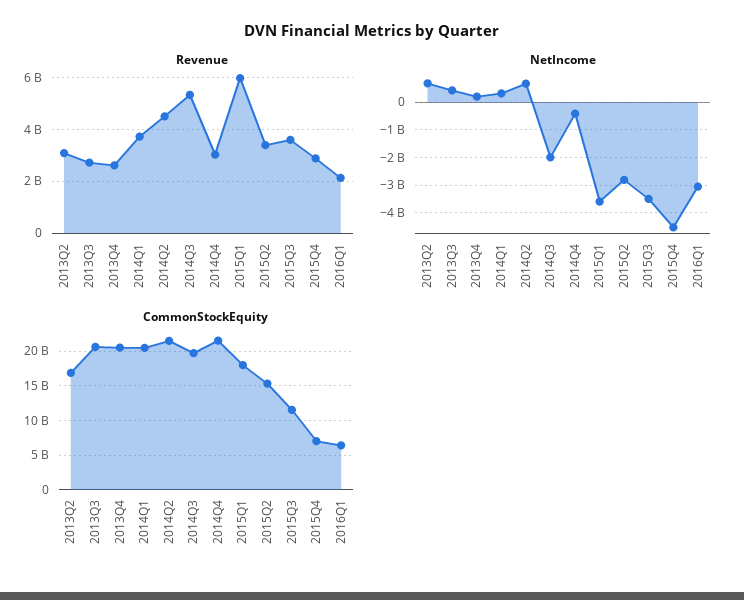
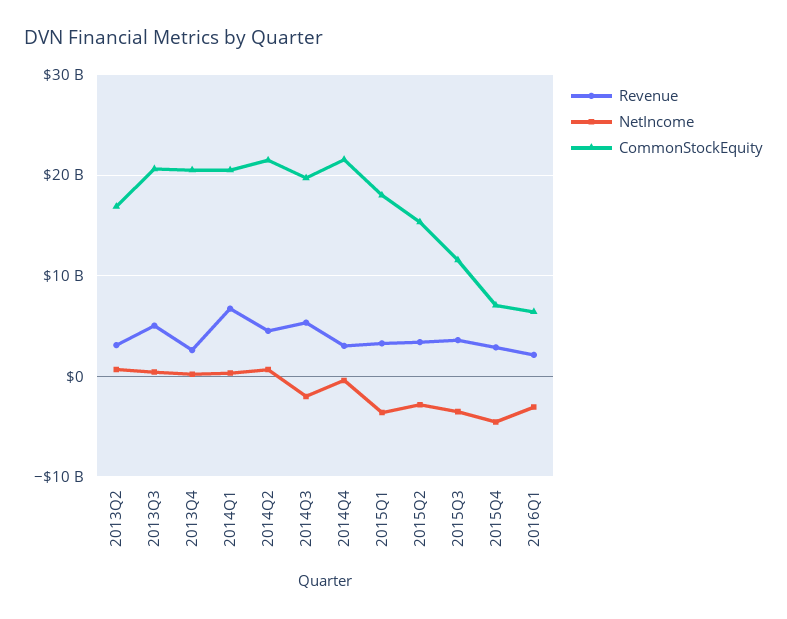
Revenue, 2013Q3: 2750000000 -> 5000000000
Revenue, 2014Q1: 3750000000 -> 7000000000
Revenue, 2015Q1: 6000000000 -> 3000000000

